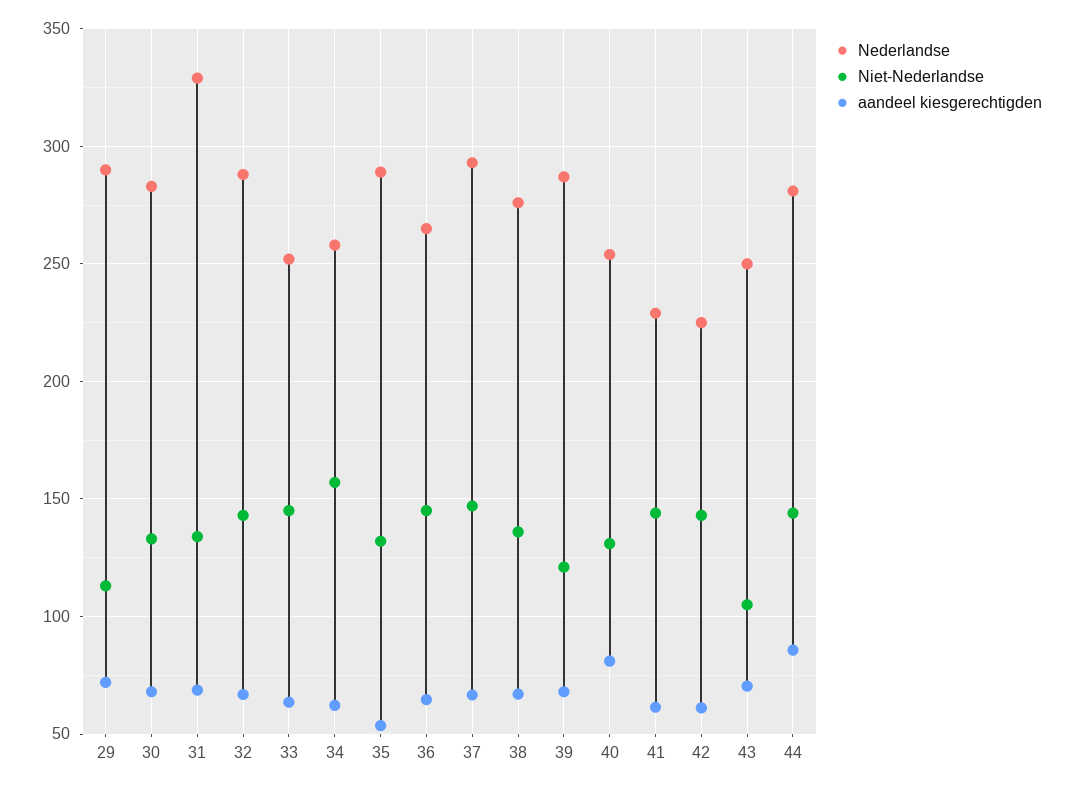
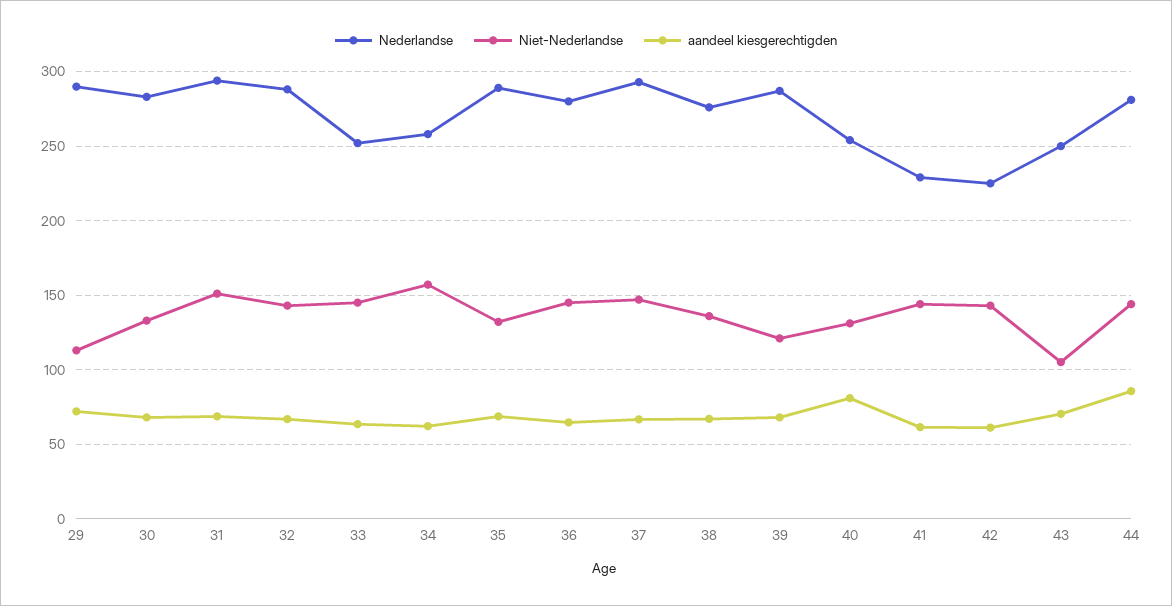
Nederlandse, 31: 330 -> 295
Niet-Nederlandse, 31: 135 -> 150
aandeel kiesgerechtigden, 35: 55 -> 70
Nederlandse, 36: 265 -> 280

